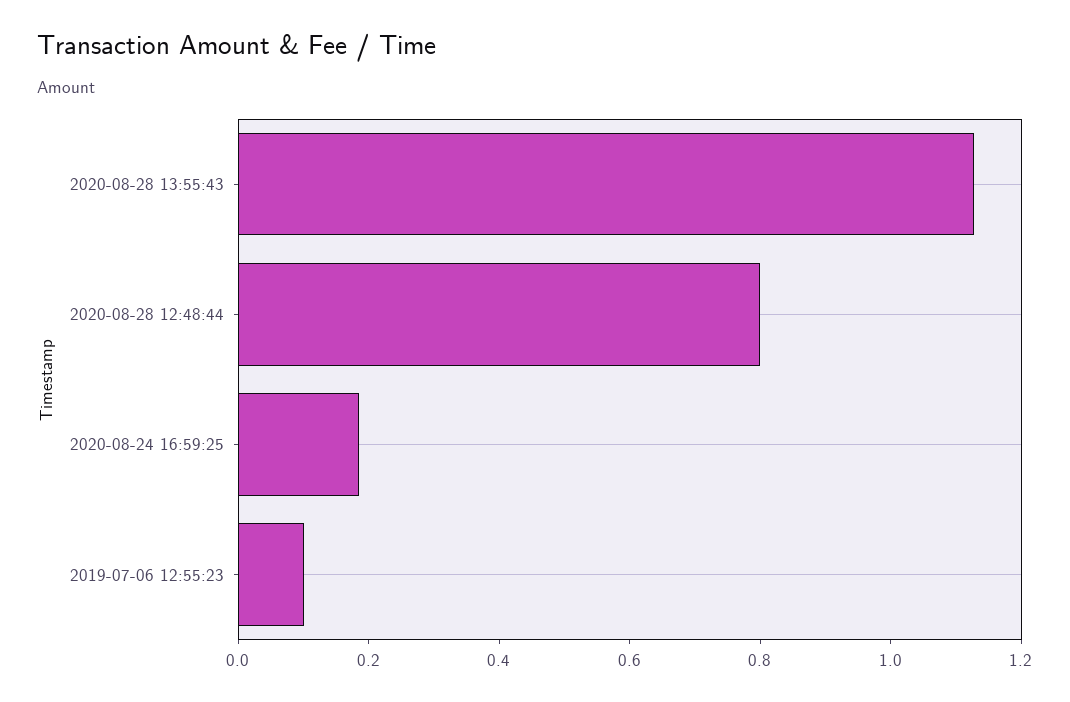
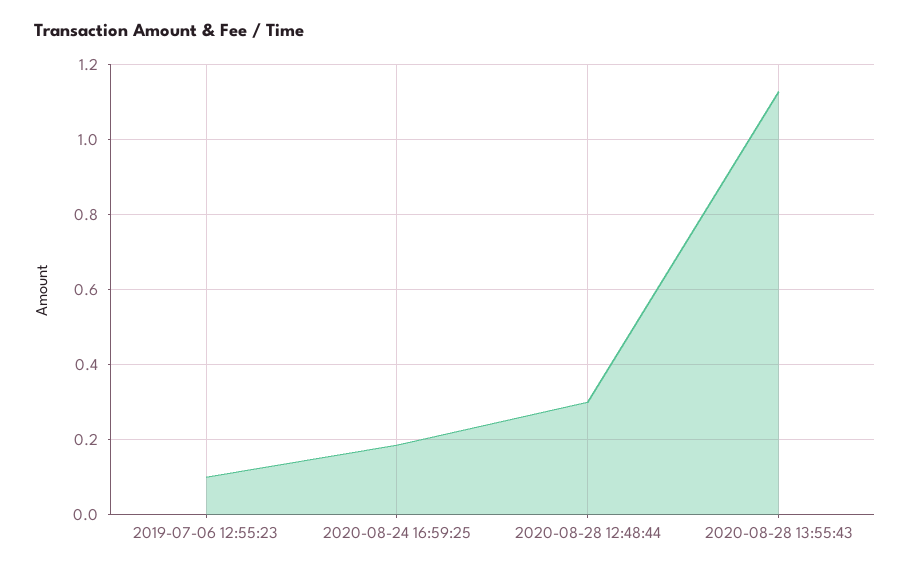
2020-08-28 12:48:44: 0.8 -> 0.3

